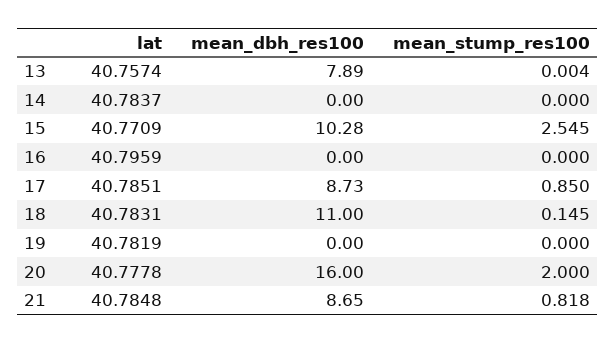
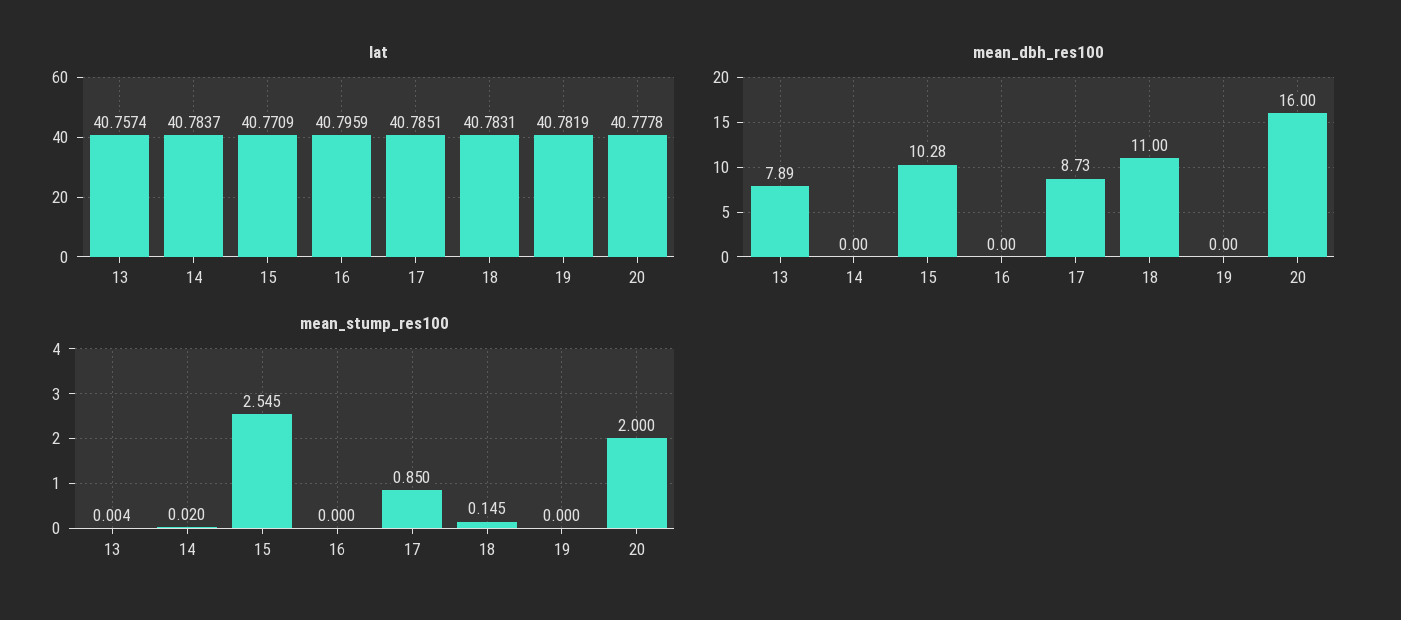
mean_stump_res100, 14: 0 -> 0.02
lat, 21: 40.7848 -> none
mean_dbh_res100, 21: 8.65 -> none
mean_stump_res100, 21: 0.818 -> none

